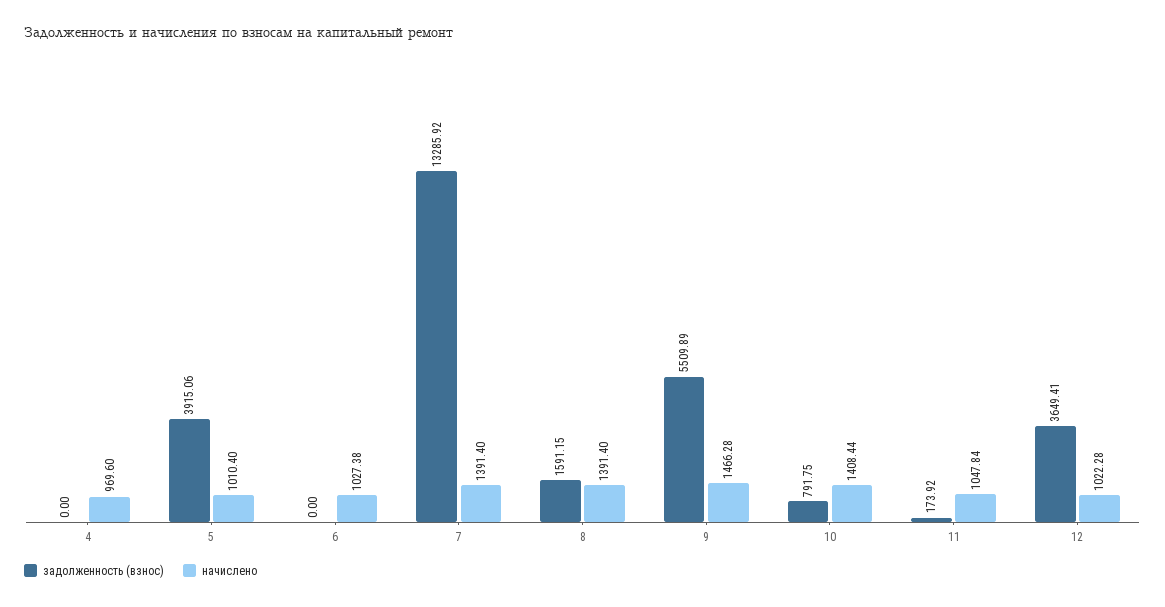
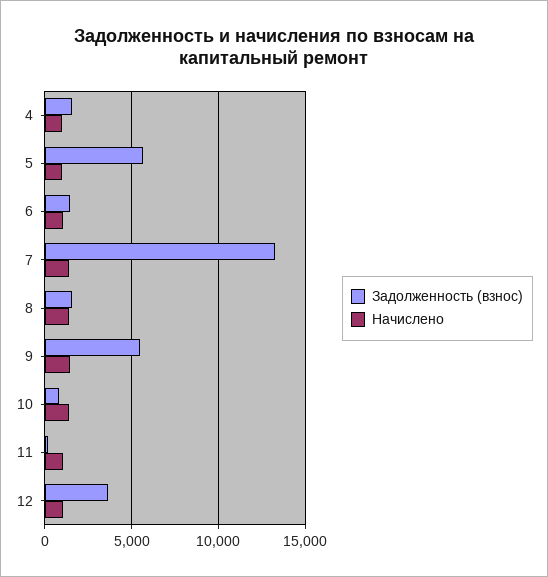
задолженность (взнос), 4: 0 -> 1500
задолженность (взнос), 5: 3915.06 -> 5500
задолженность (взнос), 6: 0 -> 1500

